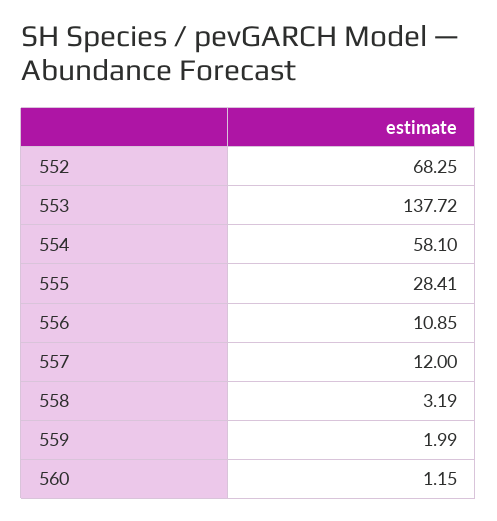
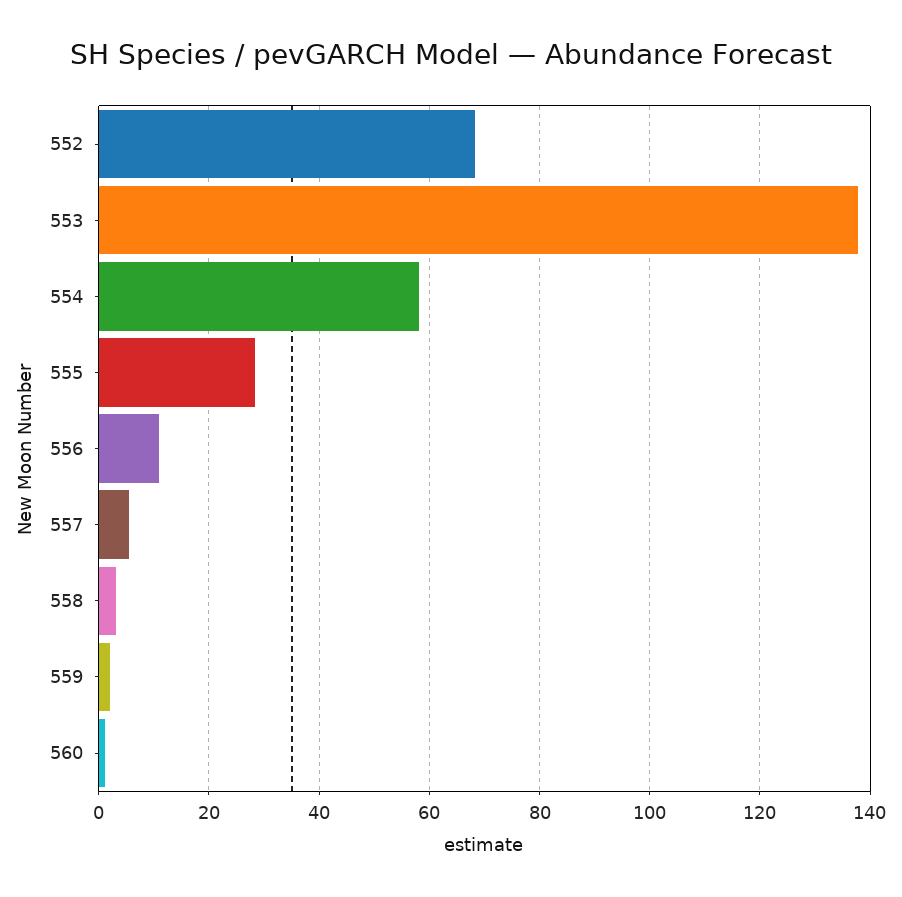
557: 12 -> 6

